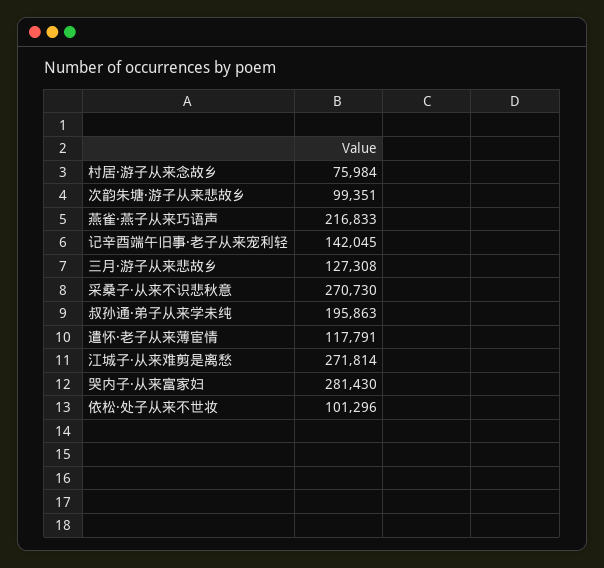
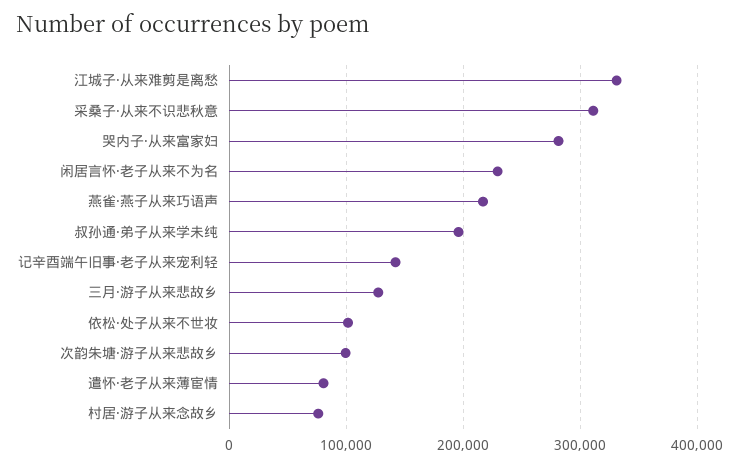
采桑子·从来不识悲秋意: 270730 -> 310000
遣怀·老子从来薄宦情: 117791 -> 80000
江城子·从来难剪是离愁: 271814 -> 330000
闲居言怀·老子从来不为名: none -> 230000

